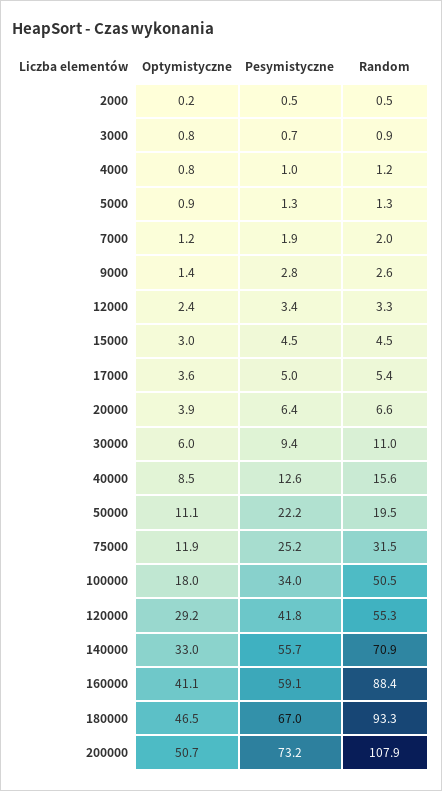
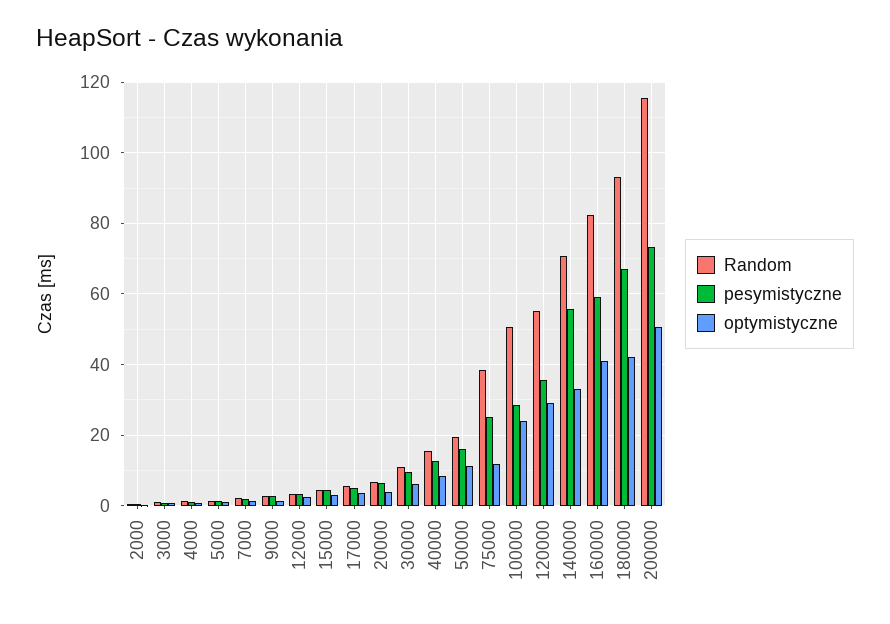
Pesymistyczne, 50000: 22.2 -> 16
Random, 75000: 31.5 -> 38
Optymistyczne, 100000: 18 -> 24
Pesymistyczne, 100000: 34 -> 28
Pesymistyczne, 120000: 41.8 -> 36
Random, 160000: 88.4 -> 82
Optymistyczne, 180000: 46.5 -> 42
Random, 200000: 107.9 -> 116

